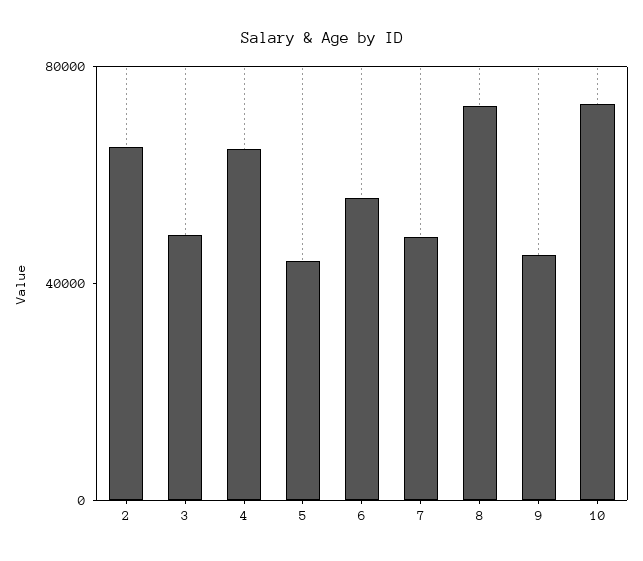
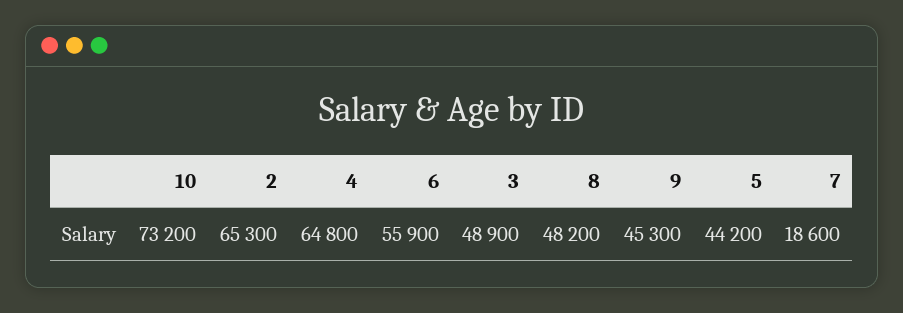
7: 50000 -> 18600
8: 70000 -> 48200

